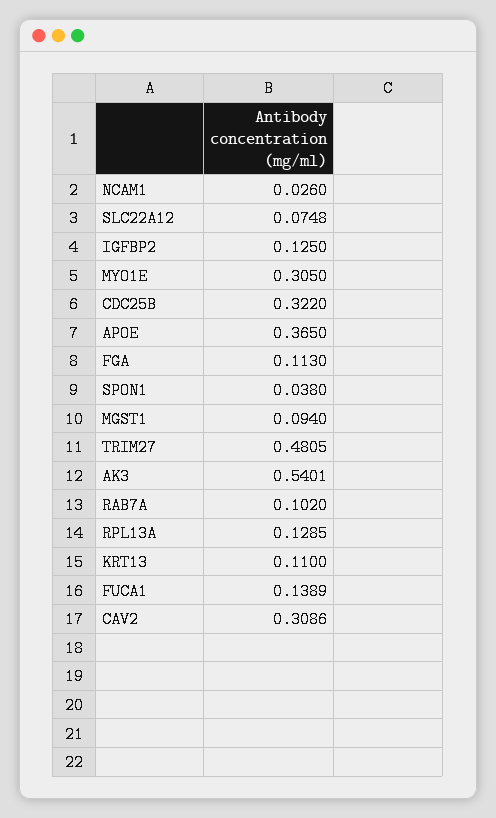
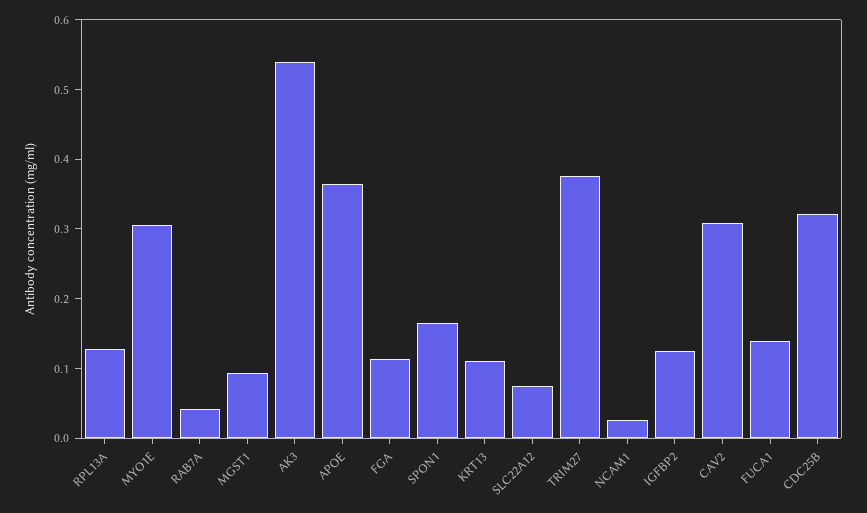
SPON1: 0.038 -> 0.16
TRIM27: 0.4805 -> 0.38
RAB7A: 0.102 -> 0.04

